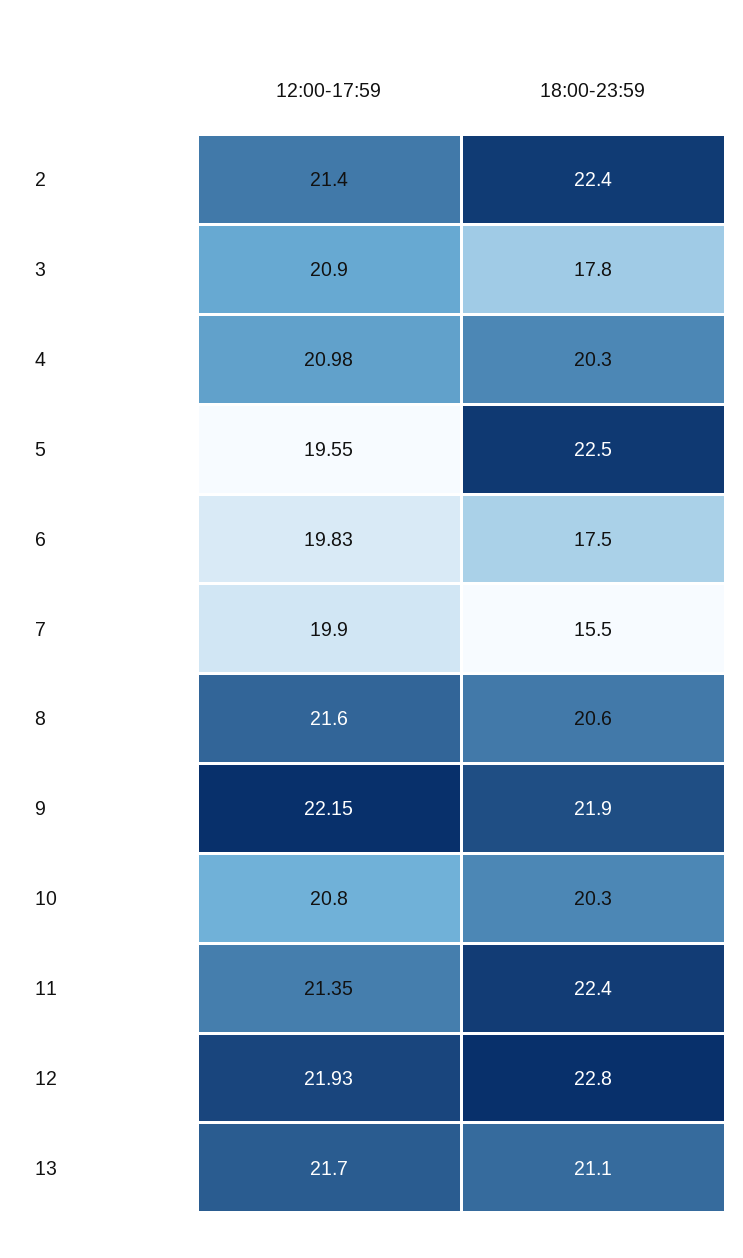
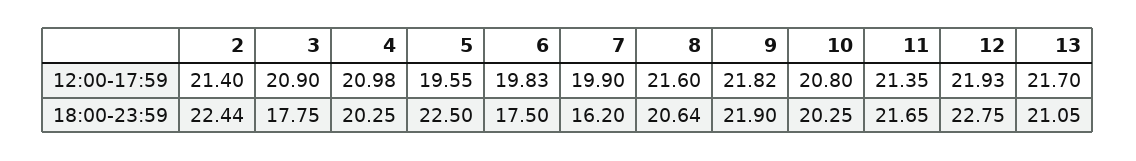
18:00-23:59, 7: 15.5 -> 16.2
12:00-17:59, 9: 22.15 -> 21.82
18:00-23:59, 11: 22.4 -> 21.65

